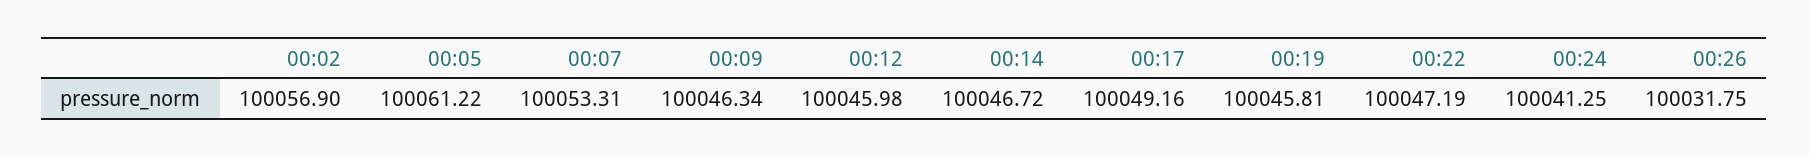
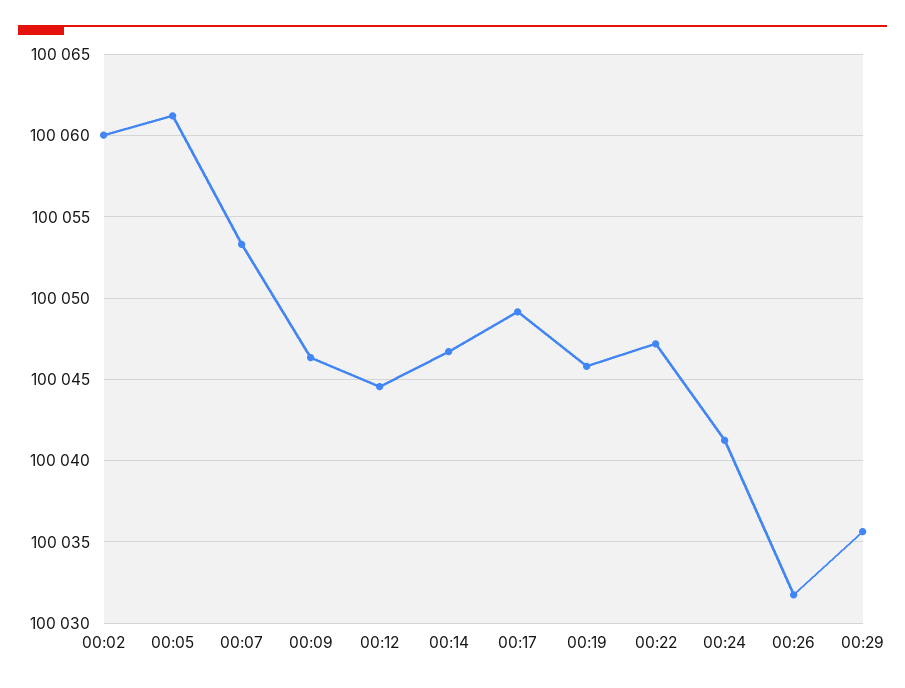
00:02: 100056.9 -> 100060
00:12: 100045.98 -> 100044.5
00:29: none -> 100035.5

